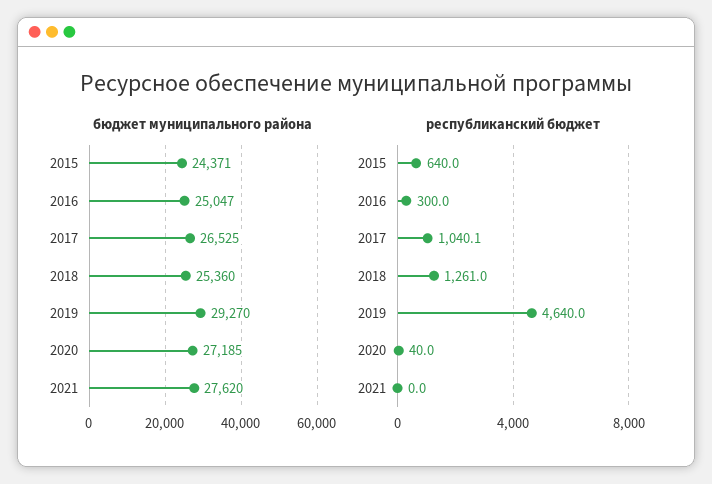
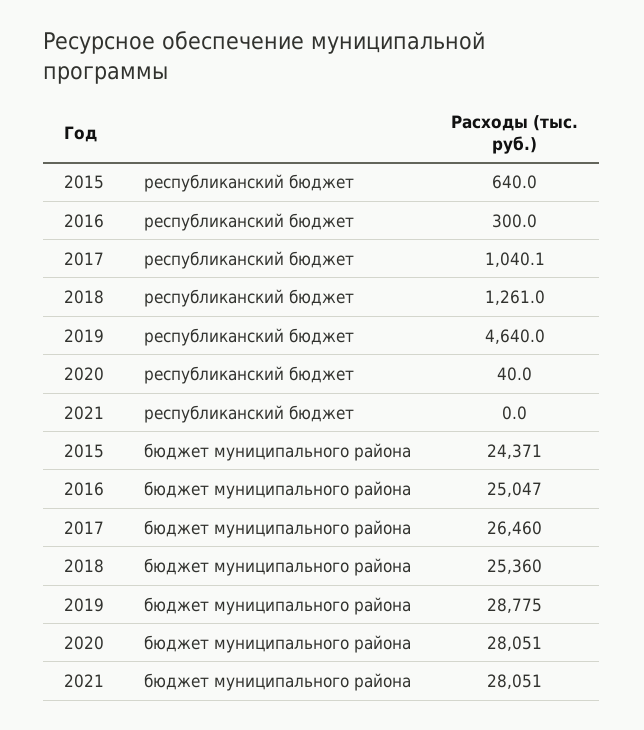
бюджет муниципального района, 2017: 26525 -> 26460
бюджет муниципального района, 2019: 29270 -> 28775
бюджет муниципального района, 2020: 27185 -> 28051
бюджет муниципального района, 2021: 27620 -> 28051

